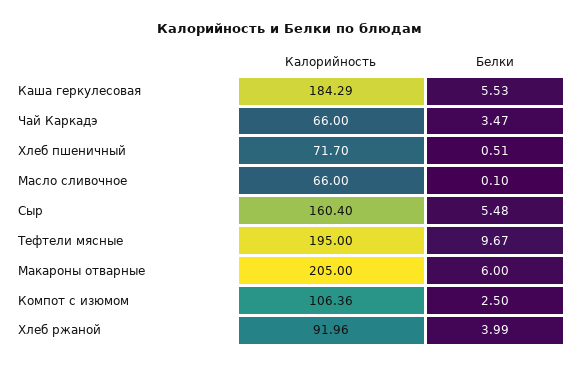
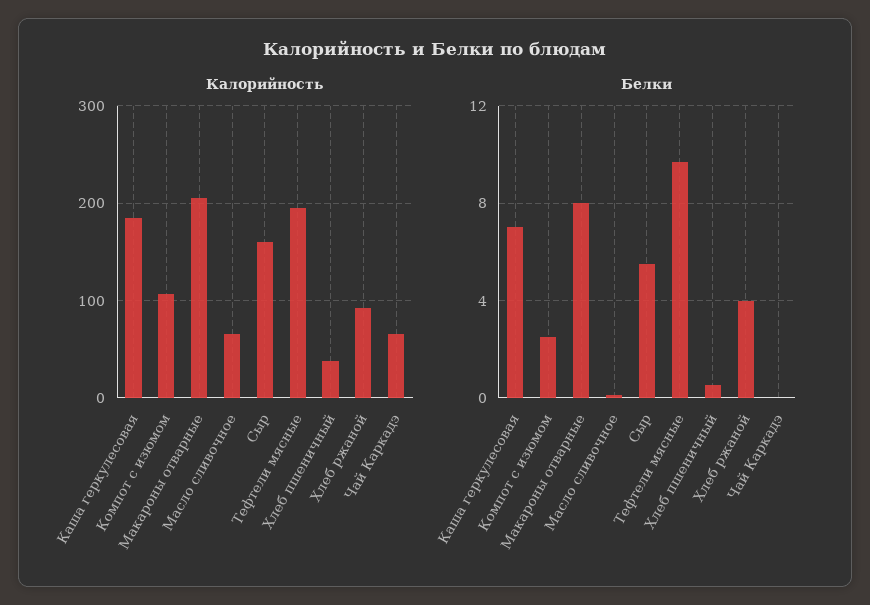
Белки, Каша геркулесовая: 5.53 -> 7
Белки, Чай Каркадэ: 3.47 -> 0
Калорийность, Хлеб пшеничный: 71.7 -> 40
Белки, Макароны отварные: 6 -> 8

